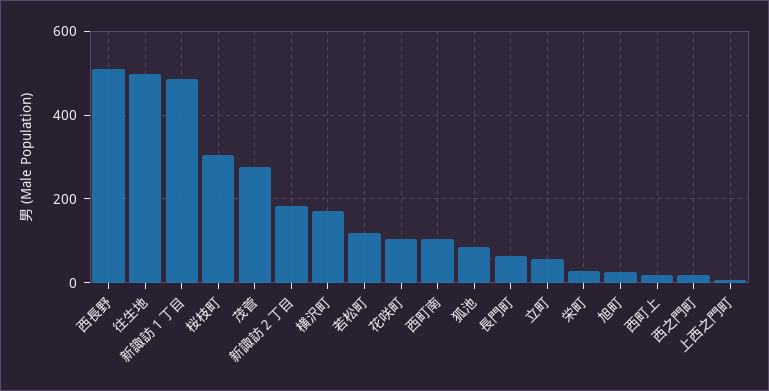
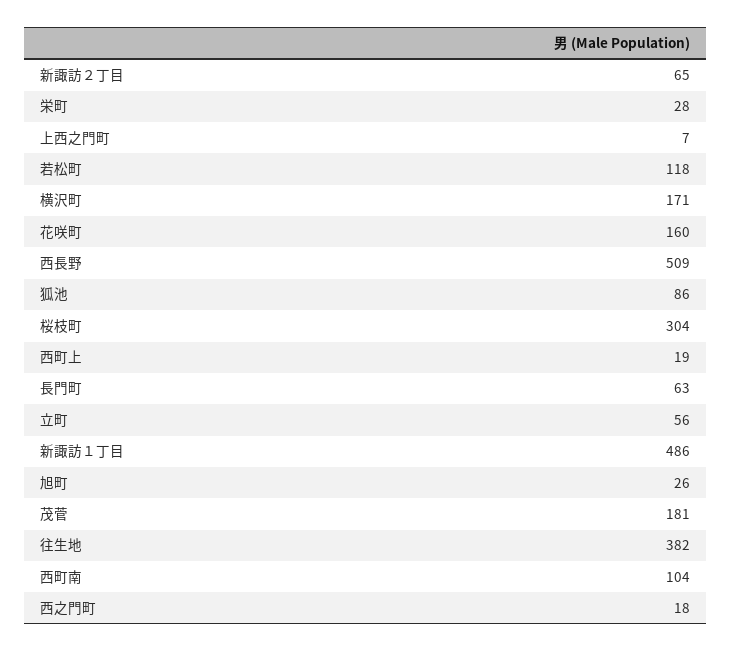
往生地: 500 -> 382
茂菅: 280 -> 181
新諏訪２丁目: 180 -> 65
花咲町: 100 -> 160

